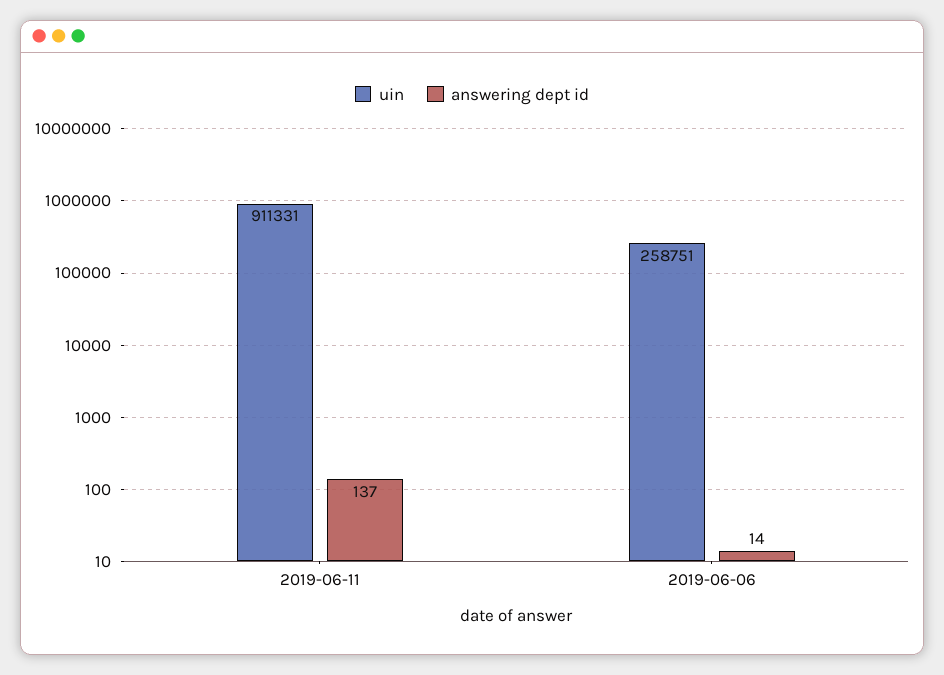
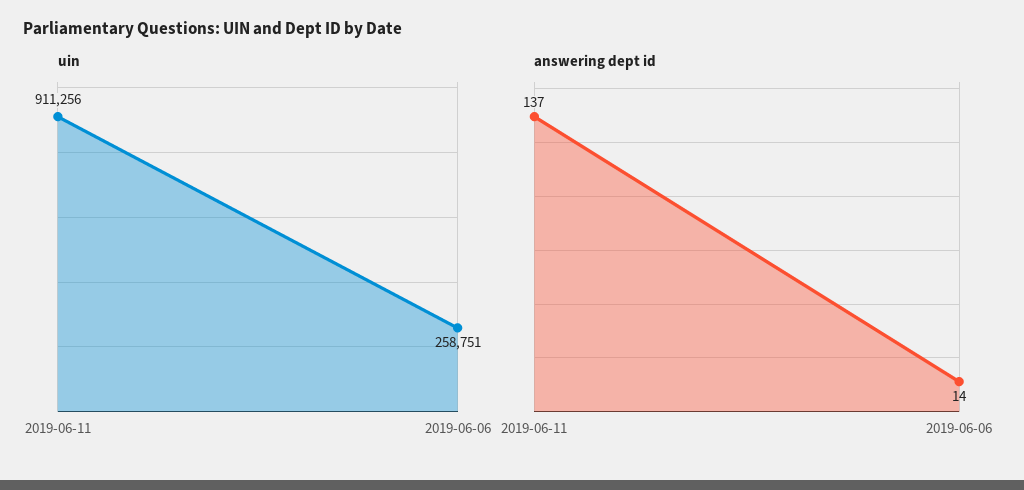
uin, 2019-06-11: 911331 -> 911256

